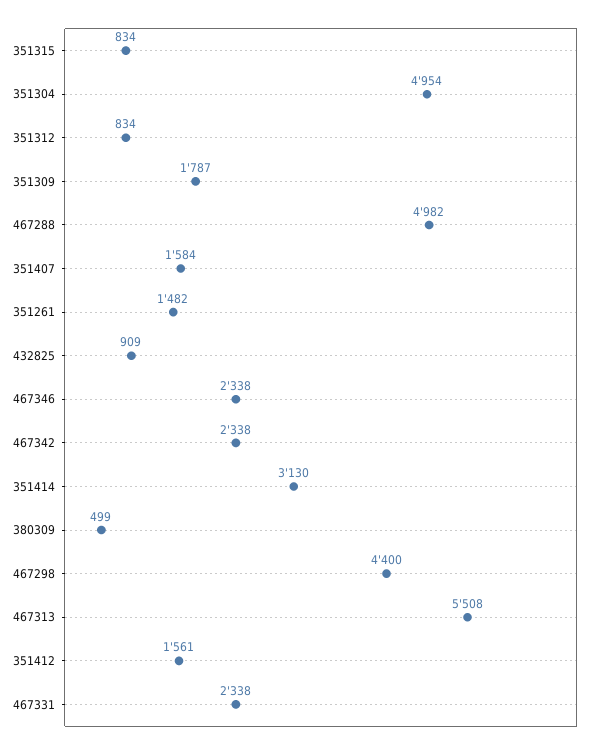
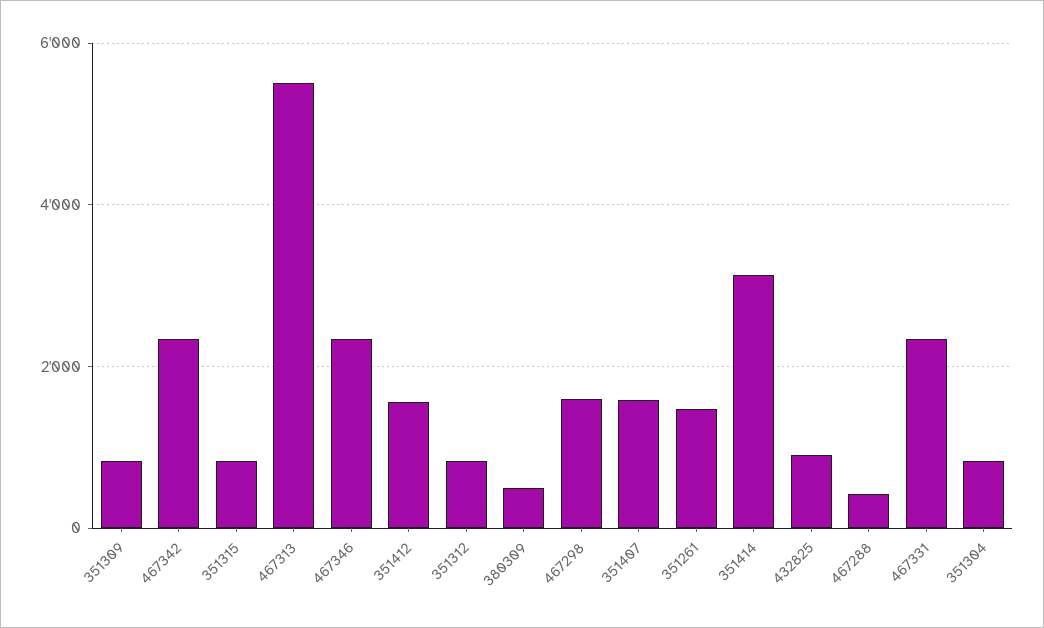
351304: 4954 -> 800
351309: 1787 -> 800
467288: 4982 -> 400
467298: 4400 -> 1600

